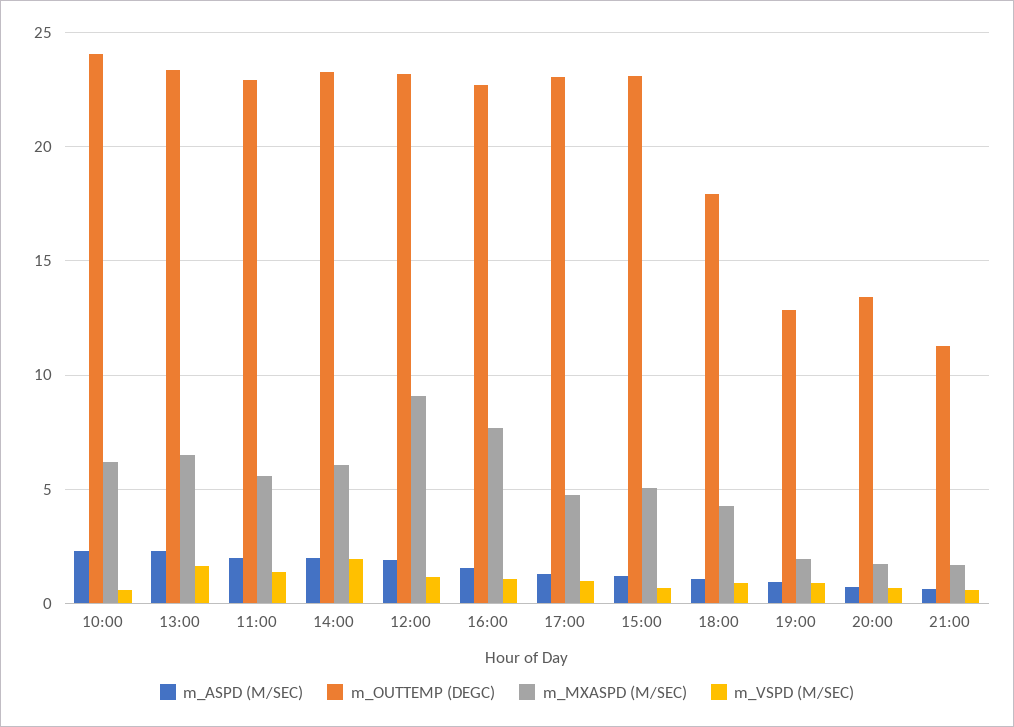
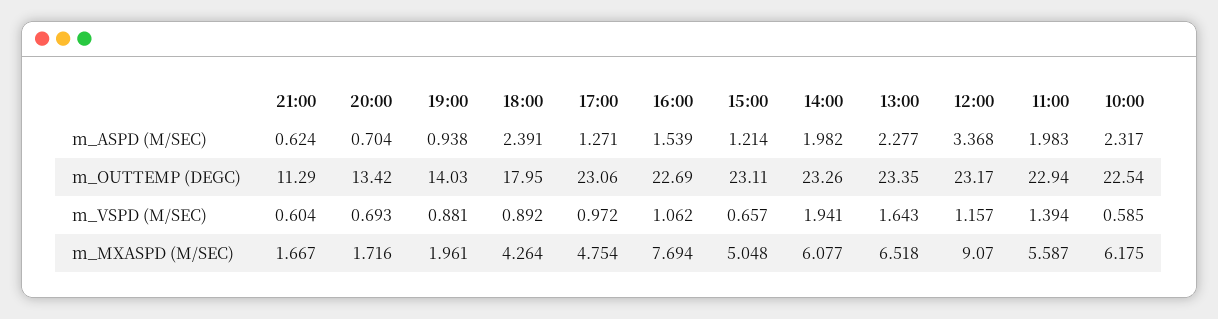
m_OUTTEMP (DEGC), 10:00: 24 -> 22.54
m_ASPD (M/SEC), 12:00: 2 -> 3.368
m_ASPD (M/SEC), 18:00: 1 -> 2.391
m_OUTTEMP (DEGC), 19:00: 13 -> 14.03

